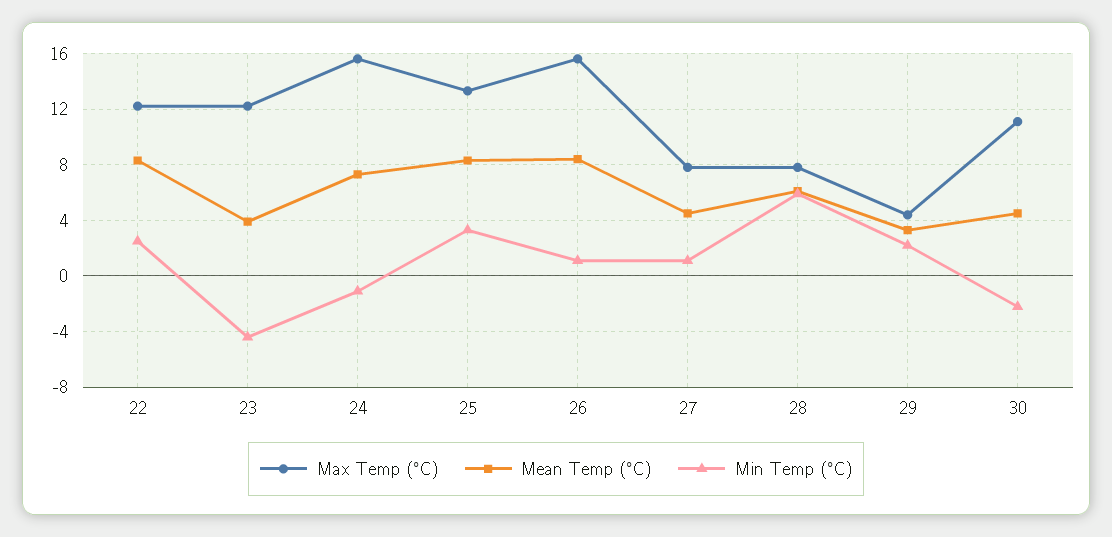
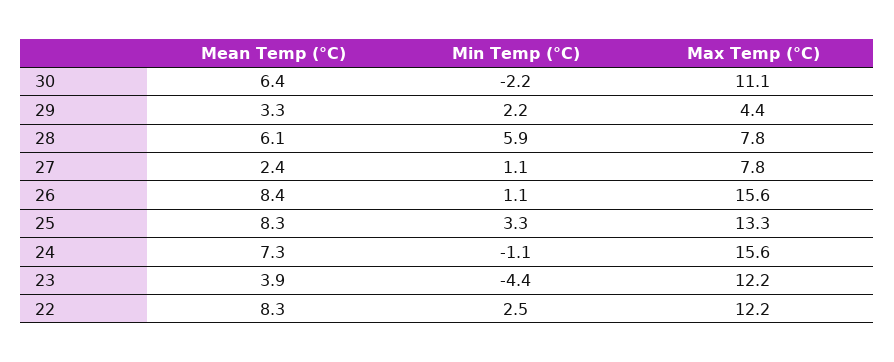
Mean Temp (°C), 27: 4.5 -> 2.4
Mean Temp (°C), 30: 4.5 -> 6.4

